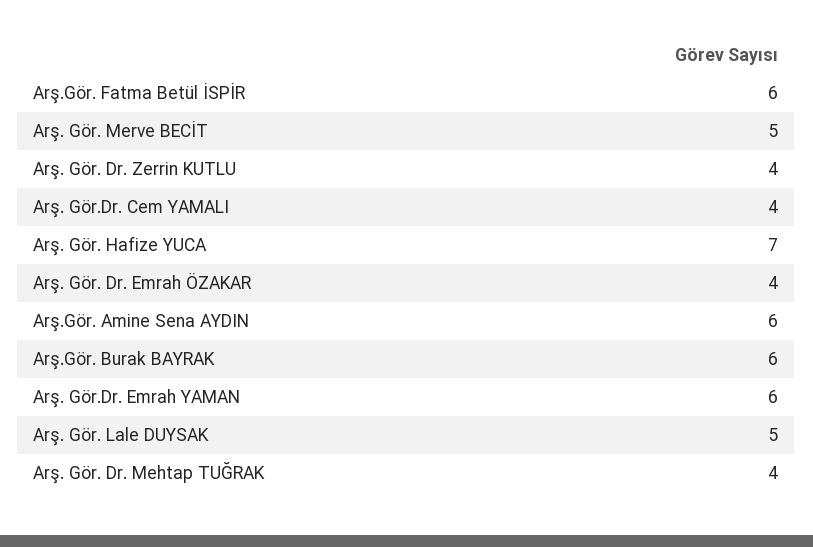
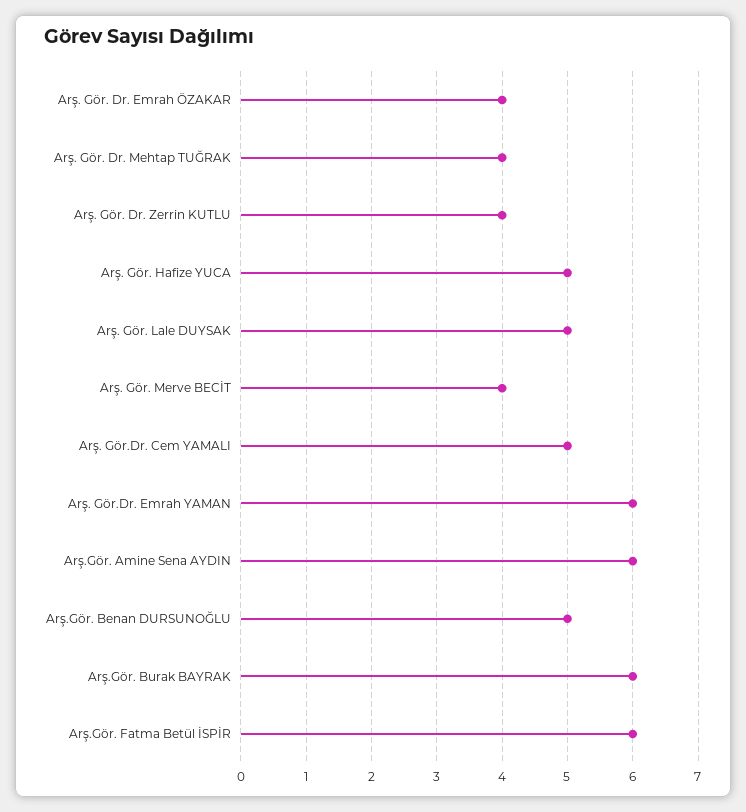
Arş. Gör. Merve BECİT: 5 -> 4
Arş. Gör.Dr. Cem YAMALI: 4 -> 5
Arş. Gör. Hafize YUCA: 7 -> 5
Arş.Gör. Benan DURSUNOĞLU: none -> 5

